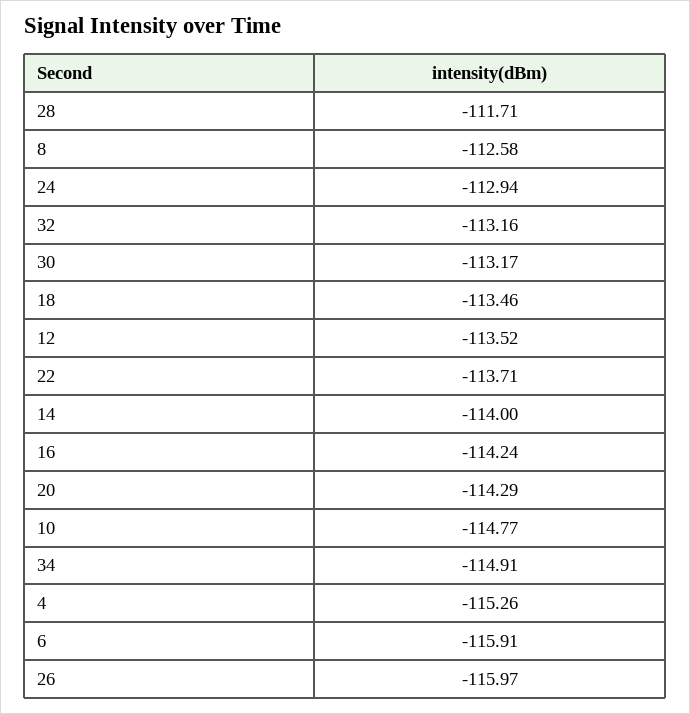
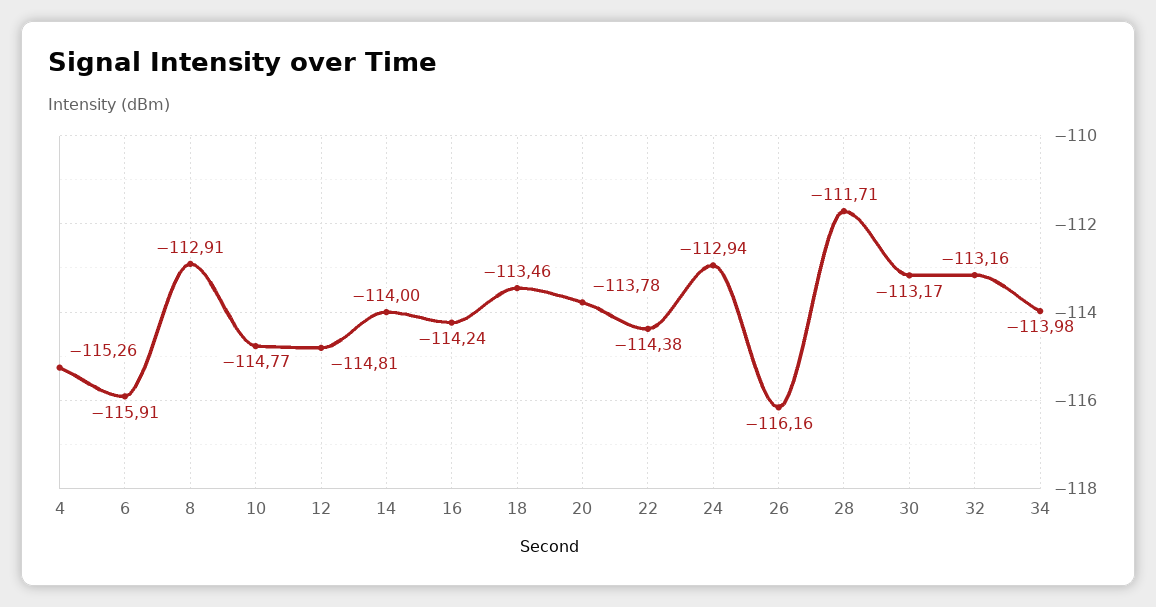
8: -112.58 -> -112.91
12: -113.52 -> -114.81
22: -113.71 -> -114.38
20: -114.29 -> -113.78
34: -114.91 -> -113.98
26: -115.97 -> -116.16

